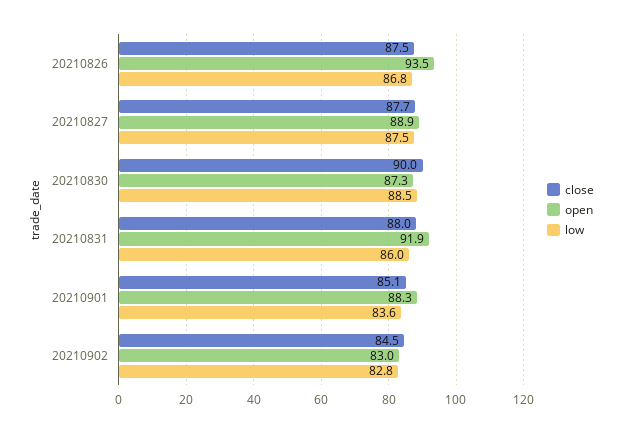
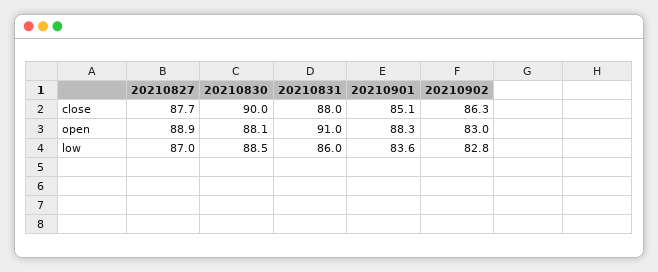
close, 20210826: 87.5 -> none
open, 20210826: 93.5 -> none
low, 20210826: 86.8 -> none
low, 20210827: 87.5 -> 87
open, 20210830: 87.3 -> 88.1
open, 20210831: 91.9 -> 91
close, 20210902: 84.5 -> 86.3

